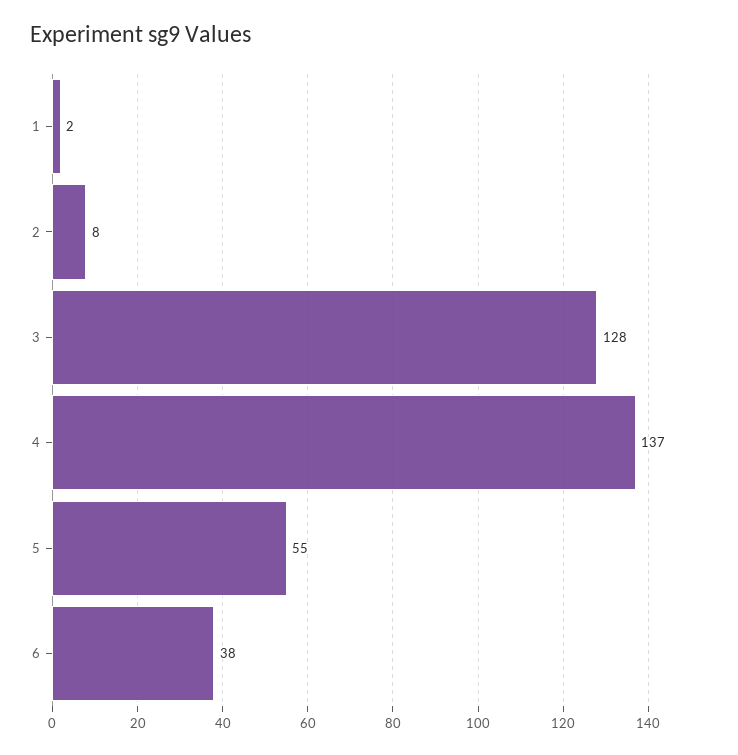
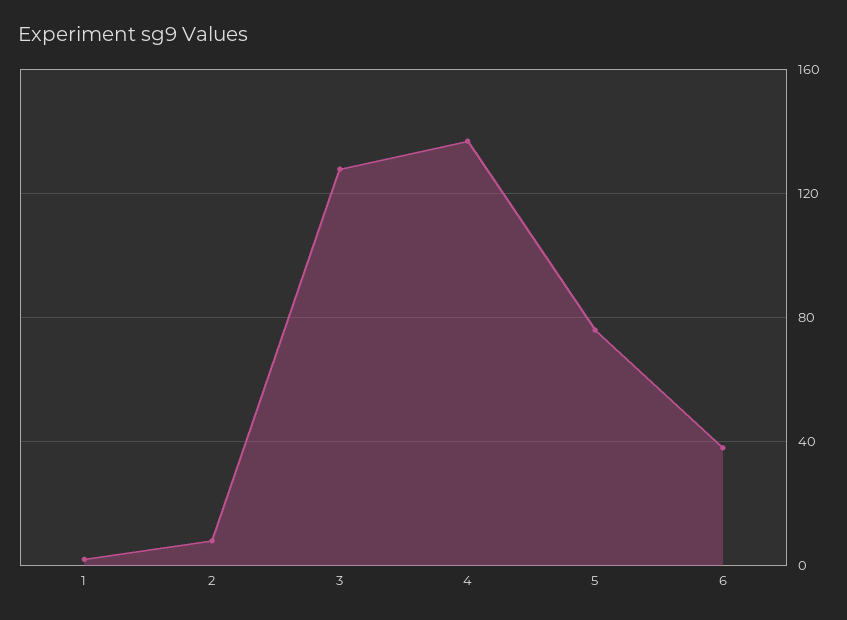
5: 55 -> 75

